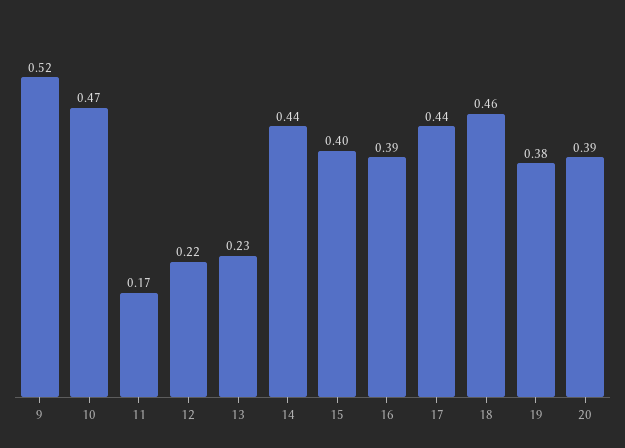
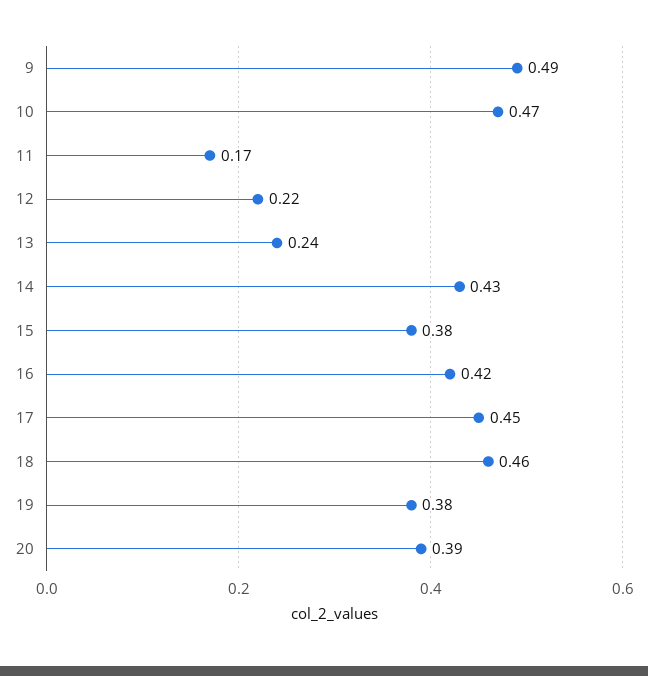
9: 0.52 -> 0.49
13: 0.23 -> 0.24
14: 0.44 -> 0.43
15: 0.4 -> 0.38
16: 0.39 -> 0.42
17: 0.44 -> 0.45

